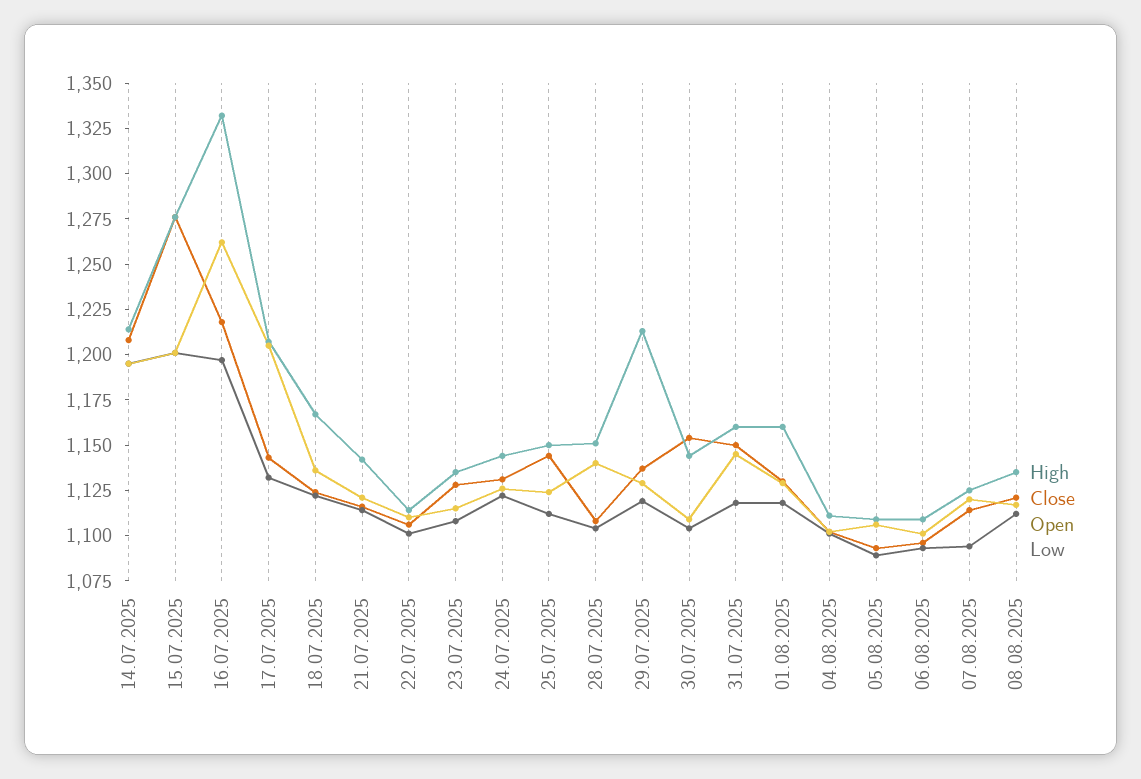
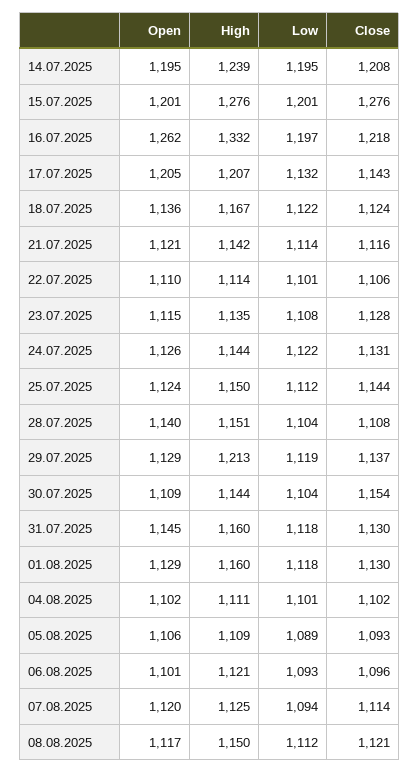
High, 14.07.2025: 1215 -> 1239
Close, 31.07.2025: 1150 -> 1130
High, 06.08.2025: 1110 -> 1121
High, 08.08.2025: 1135 -> 1150

